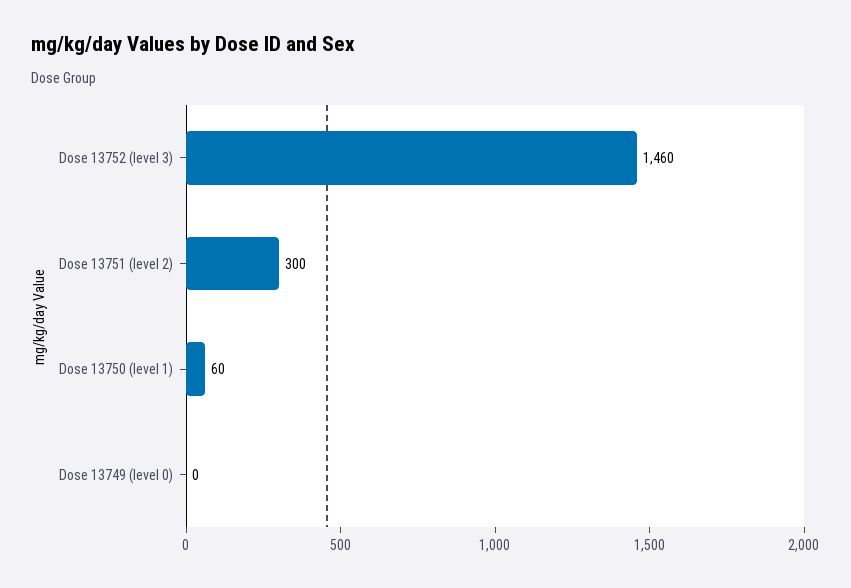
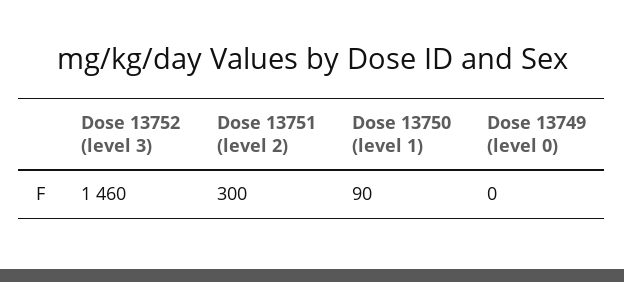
Dose 13750 (level 1): 60 -> 90

